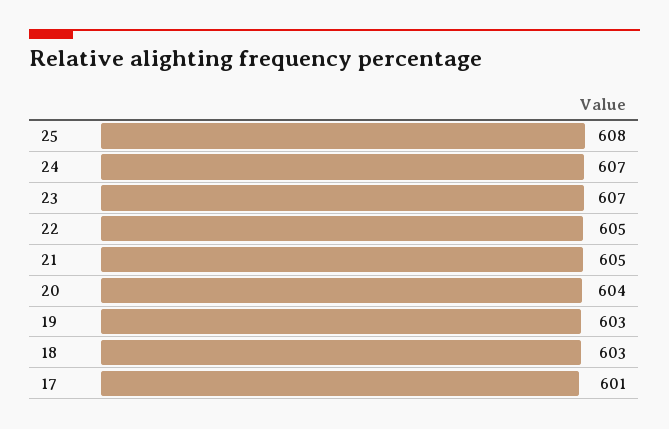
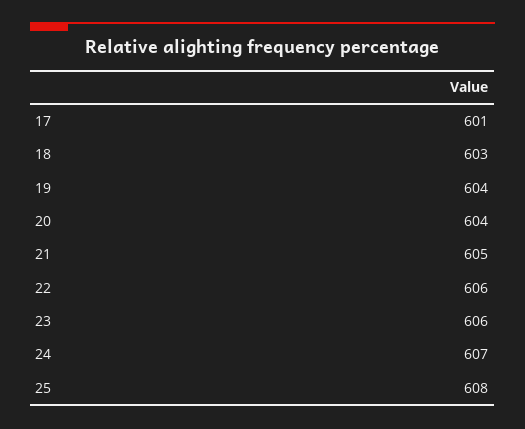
23: 607 -> 606
22: 605 -> 606
19: 603 -> 604

